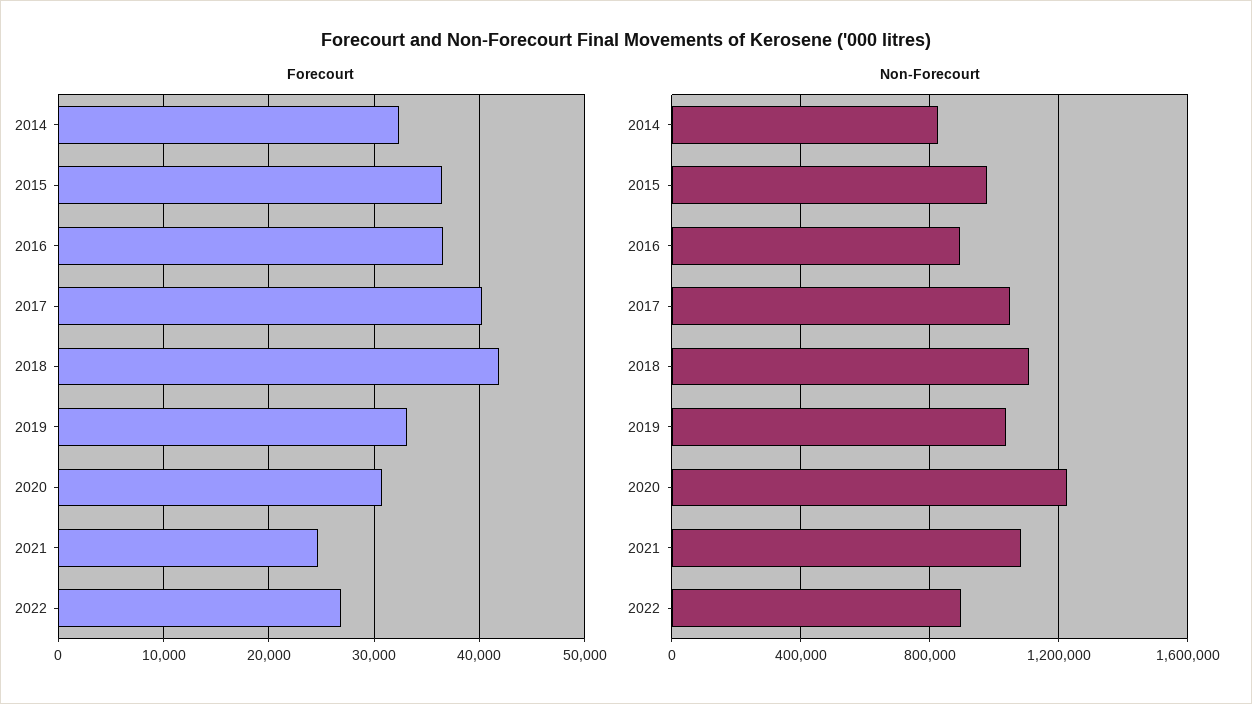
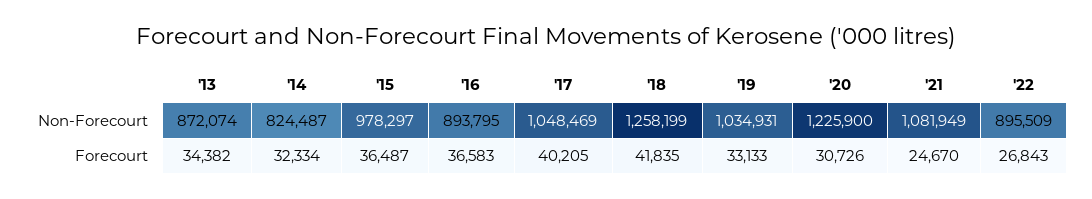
Non-Forecourt, 2018: 1100000 -> 1258199
Non-Forecourt, '13: none -> 872074
Forecourt, '13: none -> 34382

